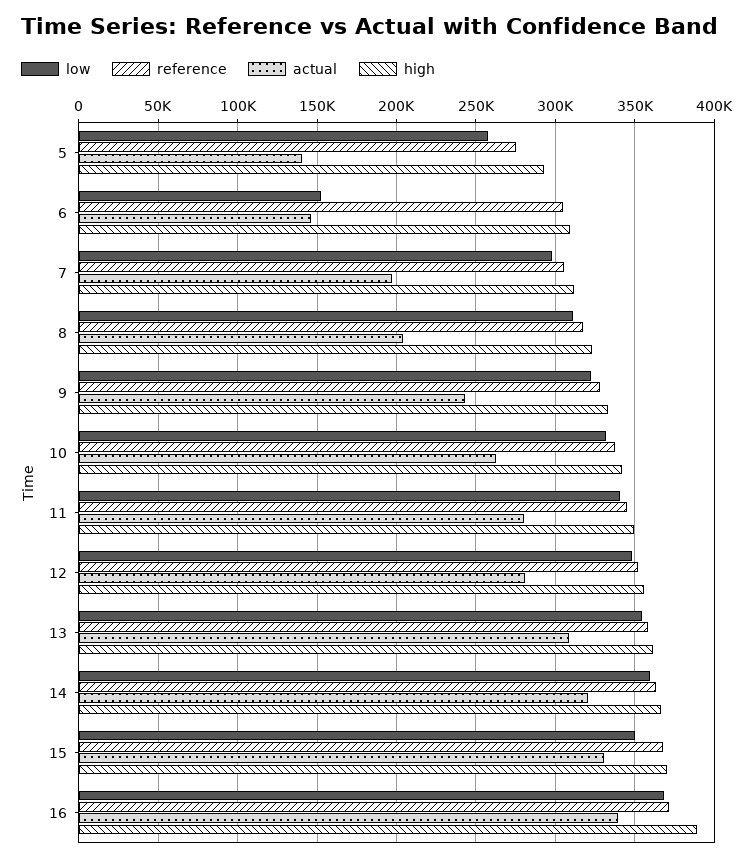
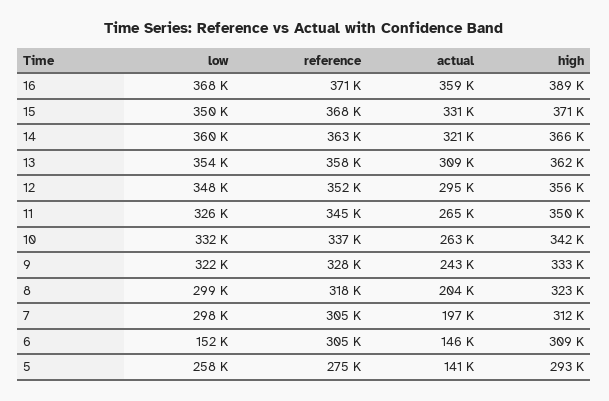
low, 8: 310000 -> 299000
low, 11: 340000 -> 326000
actual, 11: 280000 -> 265000
actual, 12: 280000 -> 295000
actual, 16: 340000 -> 359000

